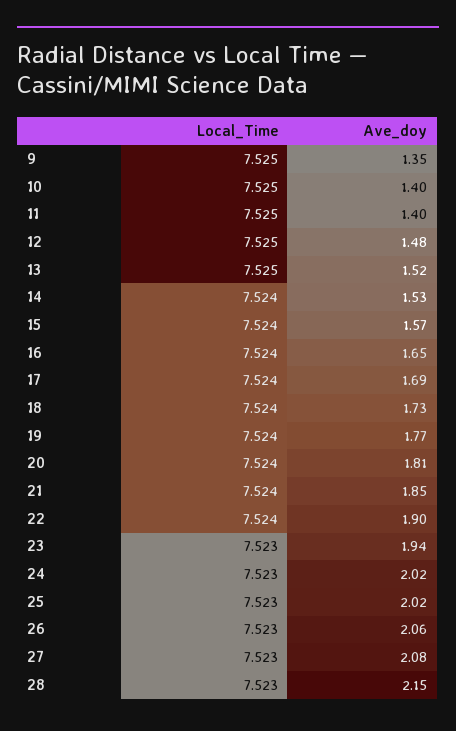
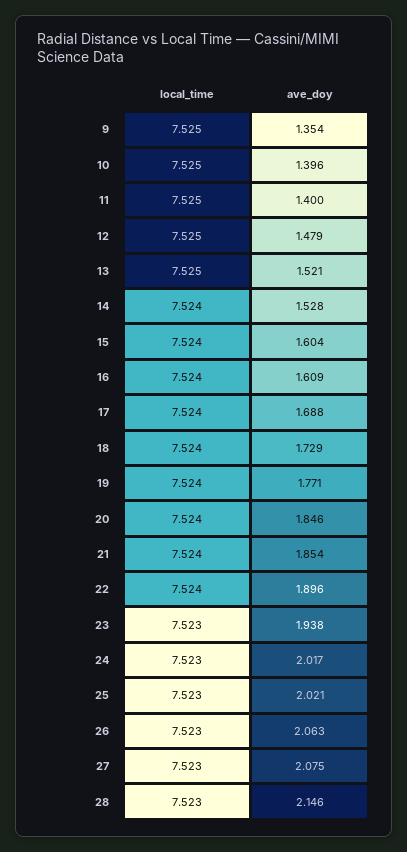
Ave_doy, 15: 1.57 -> 1.604
Ave_doy, 16: 1.65 -> 1.609
Ave_doy, 20: 1.81 -> 1.846

